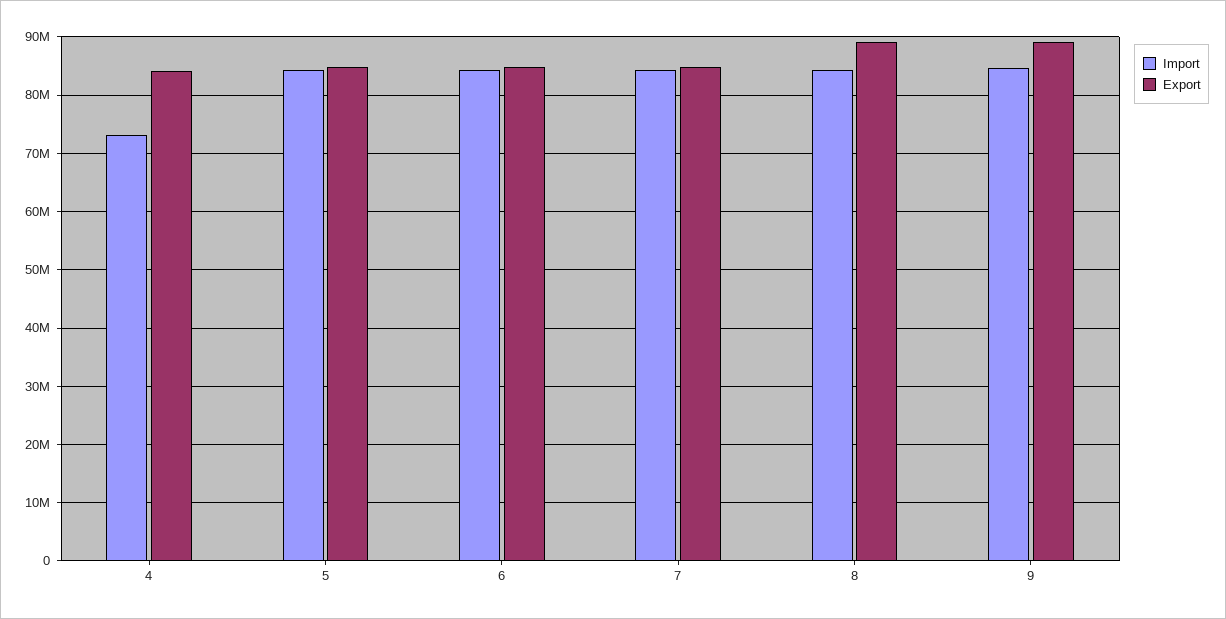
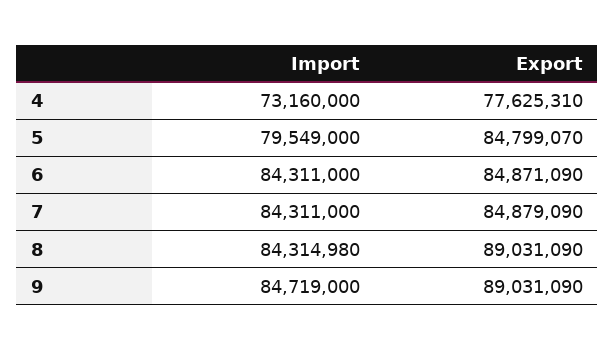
Export, 4: 84000000 -> 77625310
Import, 5: 84000000 -> 79549000

